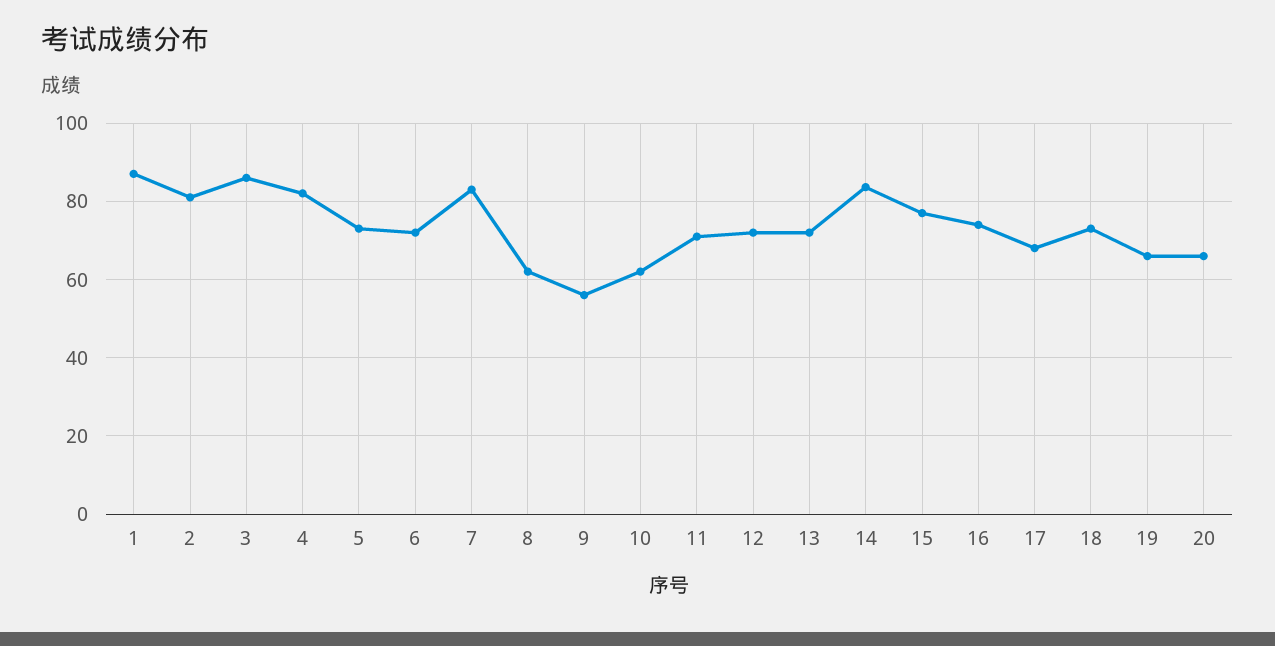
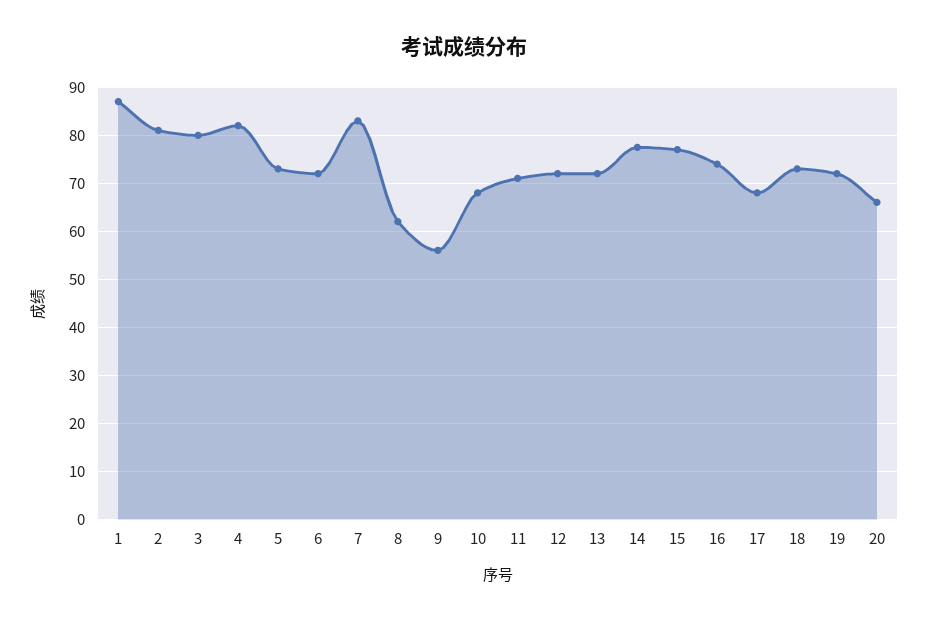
3: 86 -> 80
10: 62 -> 68
14: 84 -> 78
19: 66 -> 72

